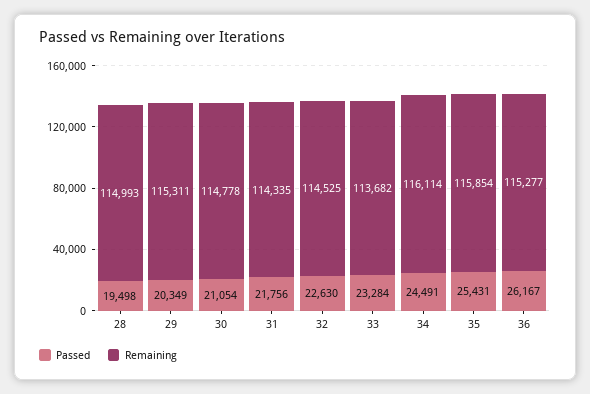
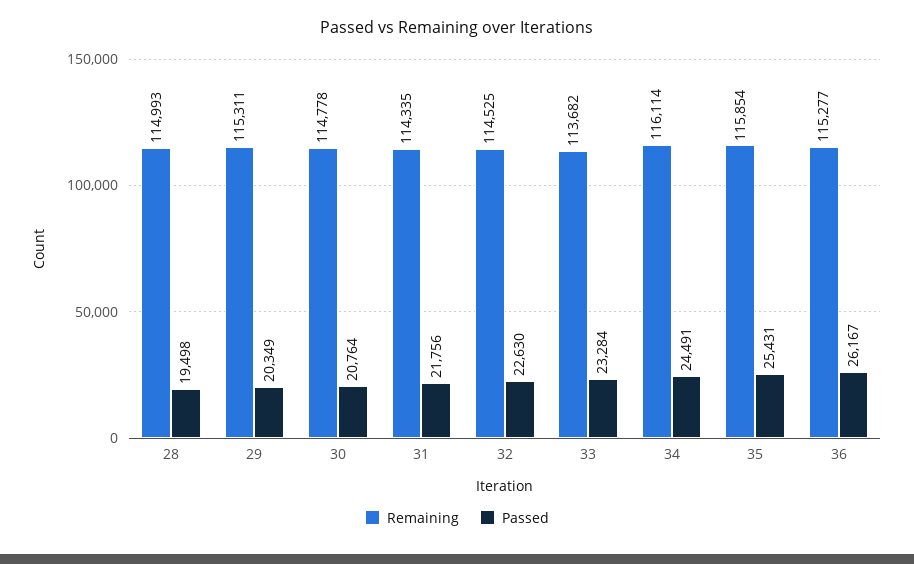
Passed, 30: 21054 -> 20764

